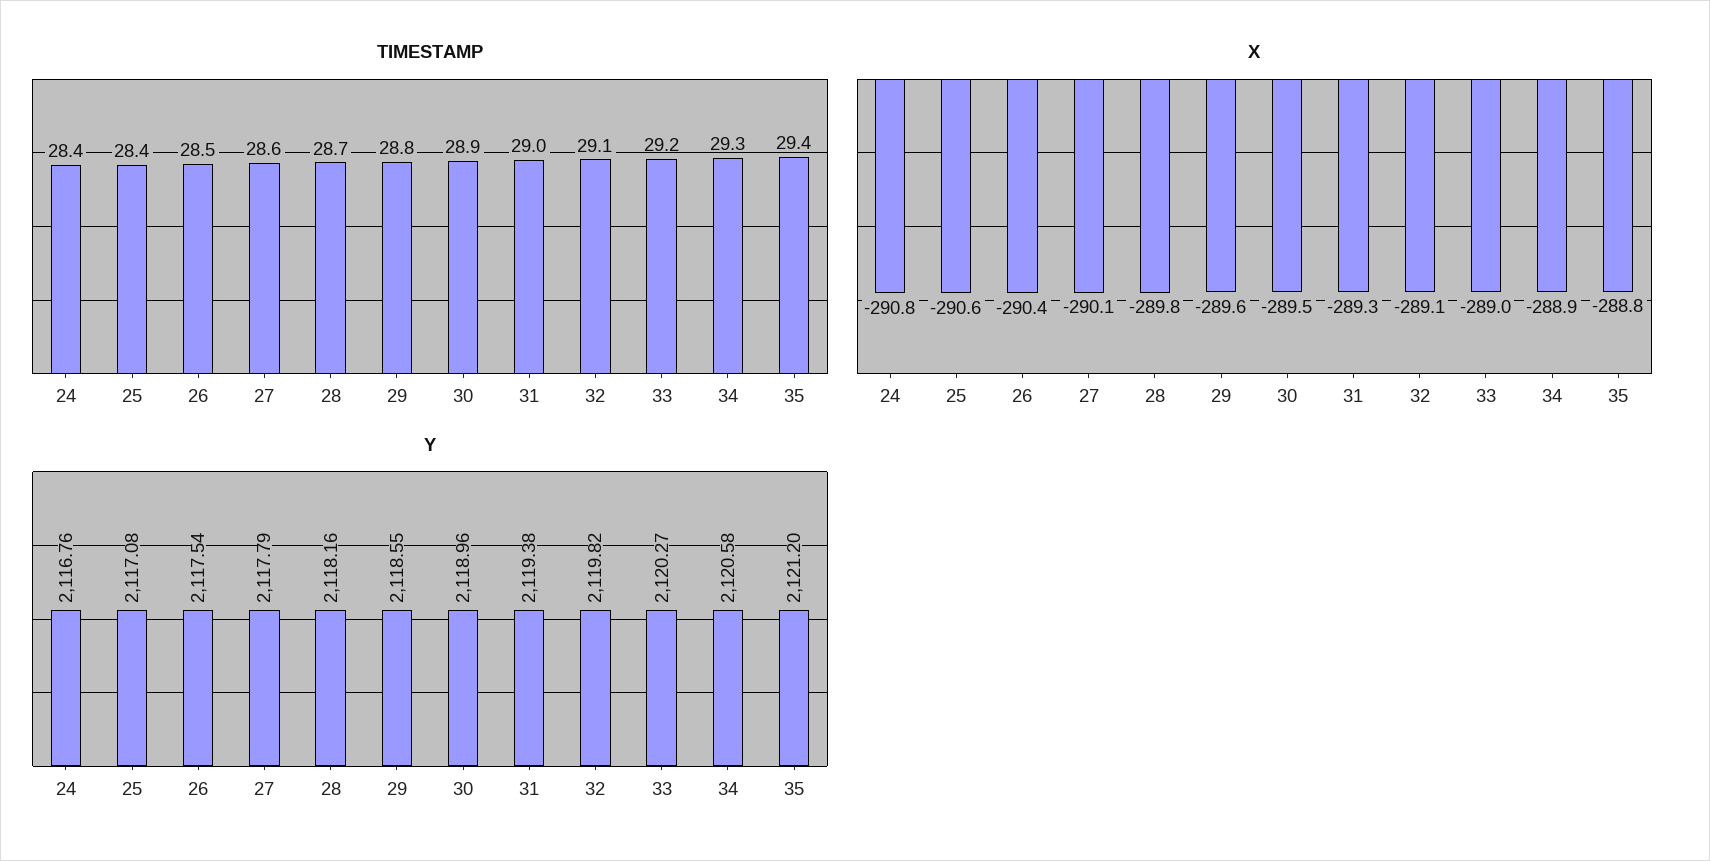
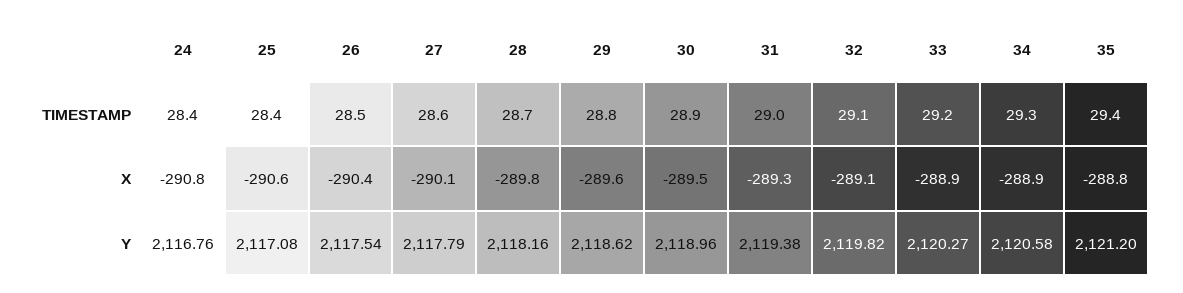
X, 33: -289 -> -288.9
Y, 29: 2118.55 -> 2118.62

